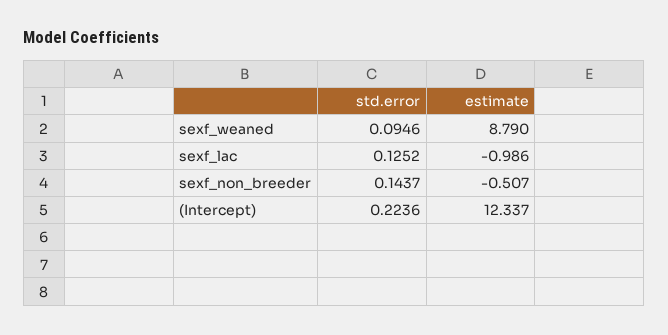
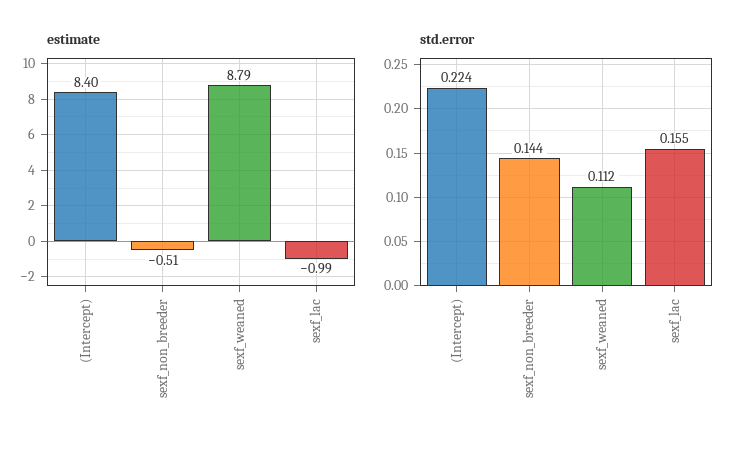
std.error, sexf_weaned: 0.0946 -> 0.112
std.error, sexf_lac: 0.1252 -> 0.155
estimate, (Intercept): 12.337 -> 8.4

